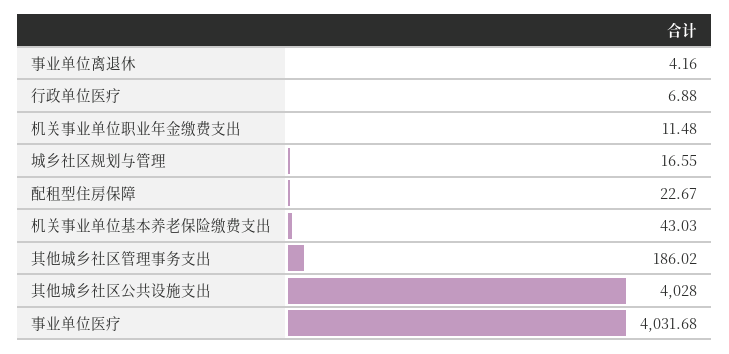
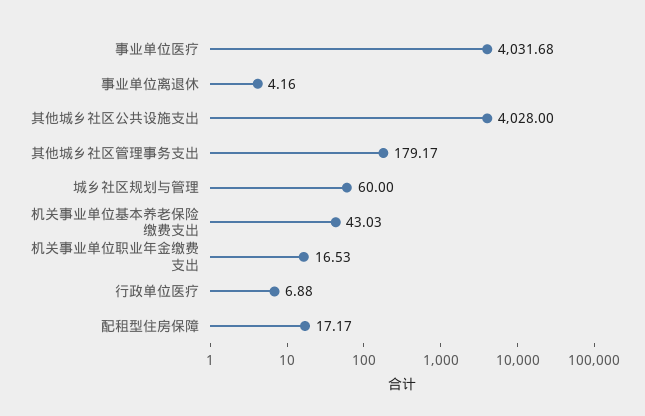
机关事业单位职业年金缴费支出: 11.48 -> 16.53
城乡社区规划与管理: 16.55 -> 60
配租型住房保障: 22.67 -> 17.17
其他城乡社区管理事务支出: 186.02 -> 179.17

